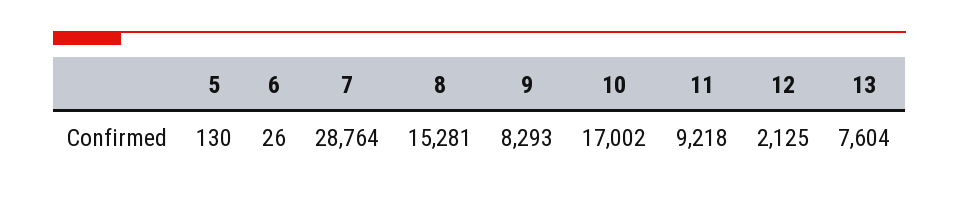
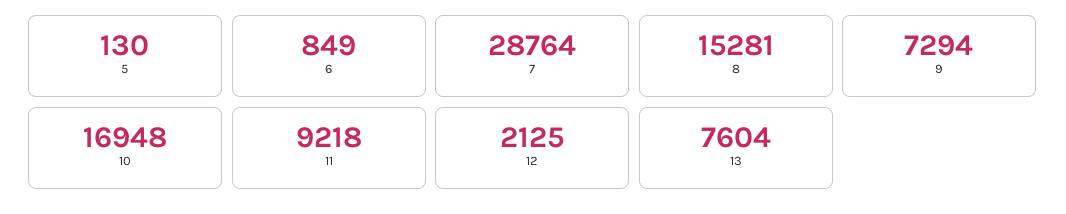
6: 26 -> 849
9: 8293 -> 7294
10: 17002 -> 16948

